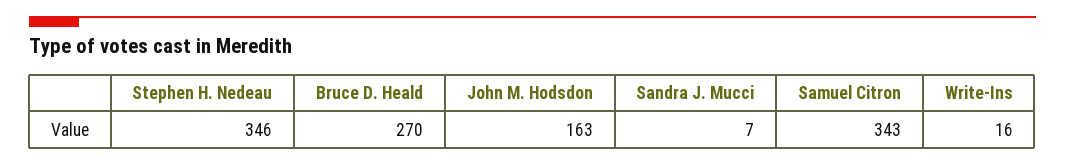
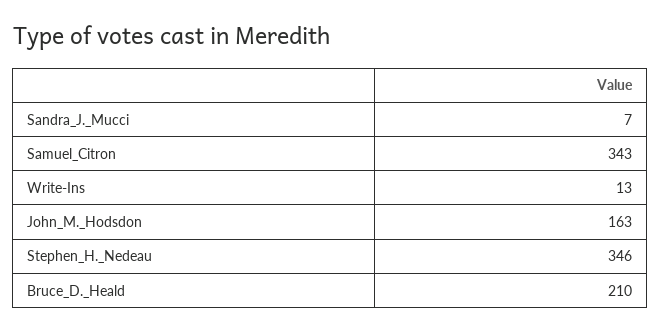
Bruce D. Heald: 270 -> 210
Write-Ins: 16 -> 13

